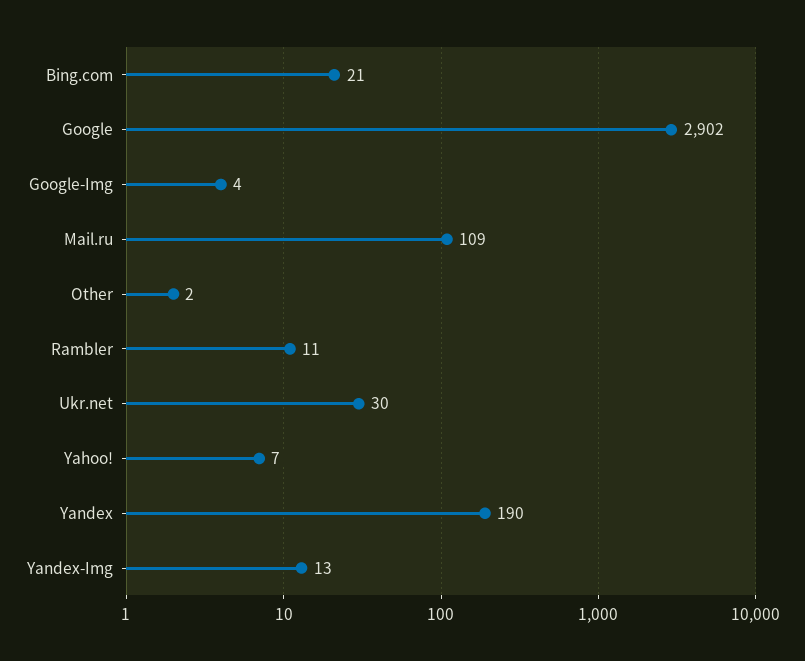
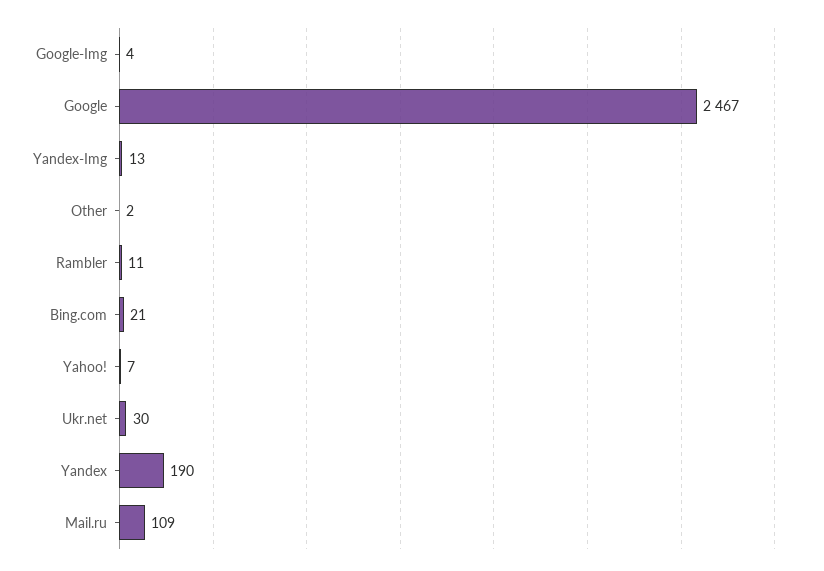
Google: 2902 -> 2467

